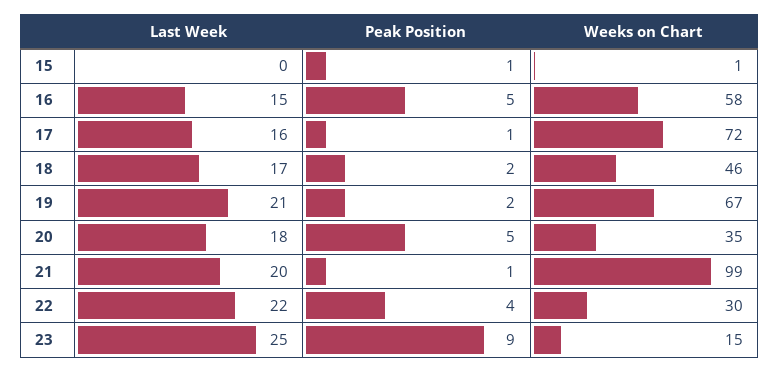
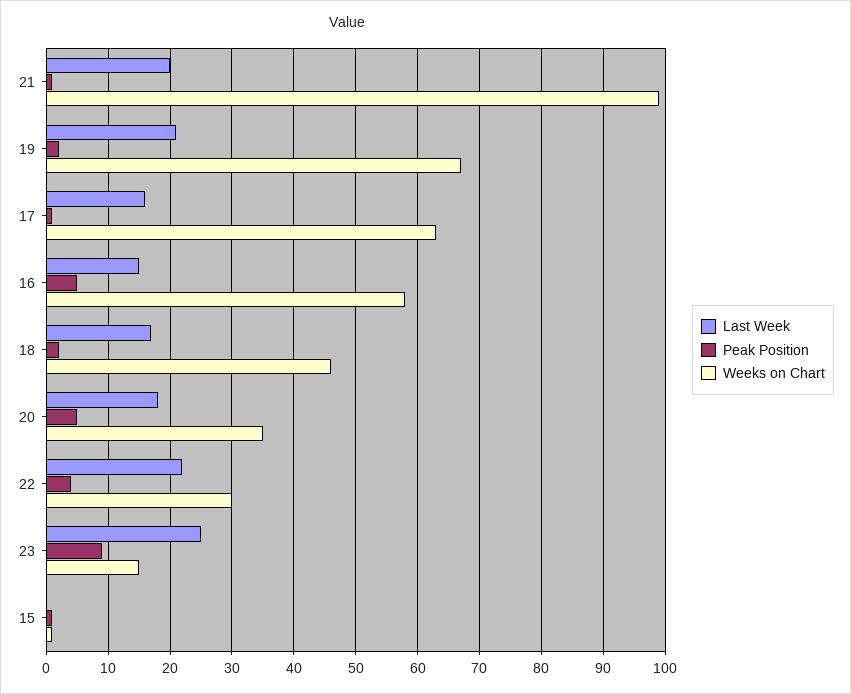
Weeks on Chart, 17: 72 -> 63

